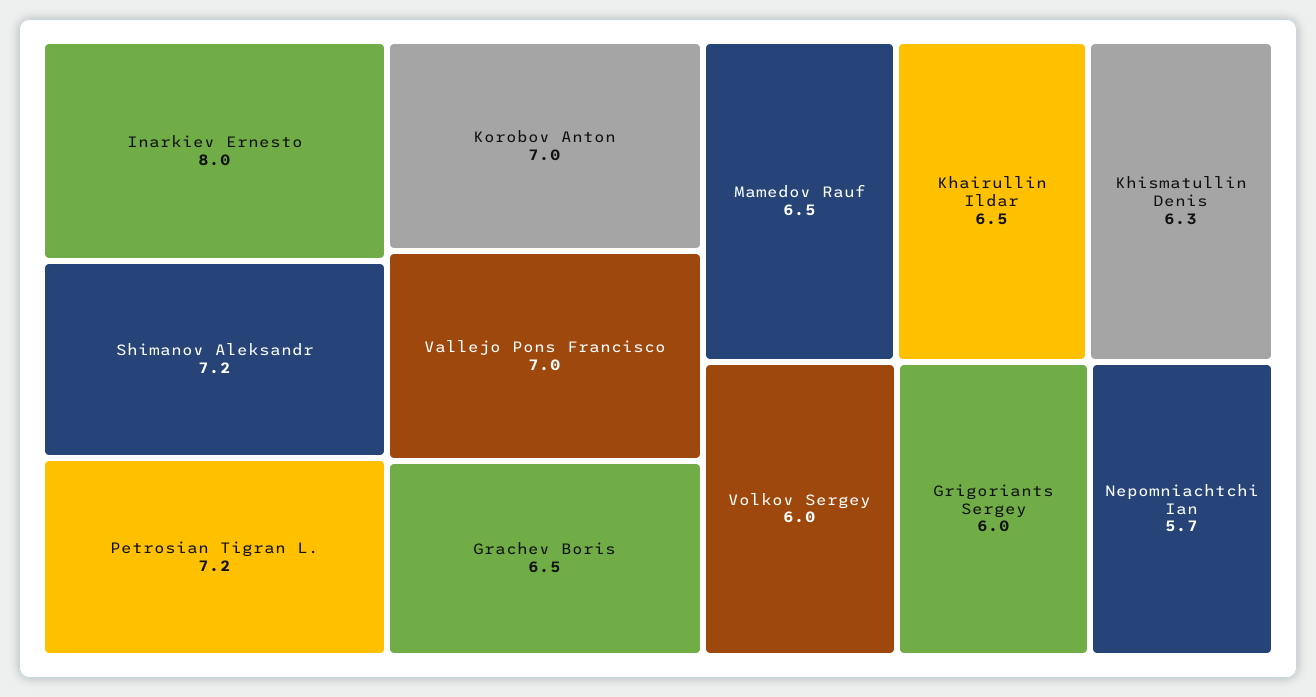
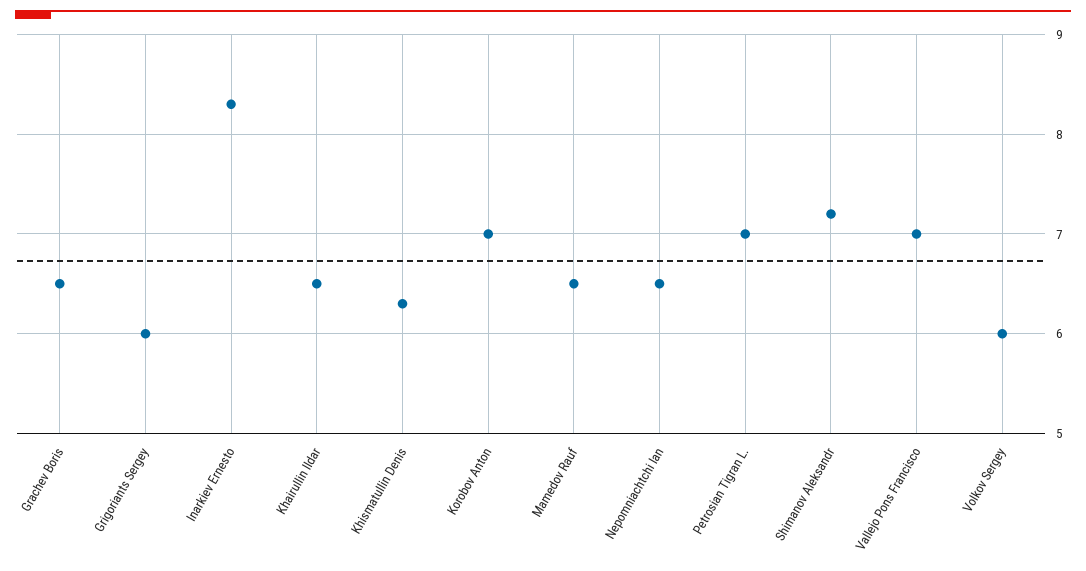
Inarkiev Ernesto: 8 -> 8.3
Petrosian Tigran L.: 7.2 -> 7
Nepomniachtchi Ian: 5.7 -> 6.5

